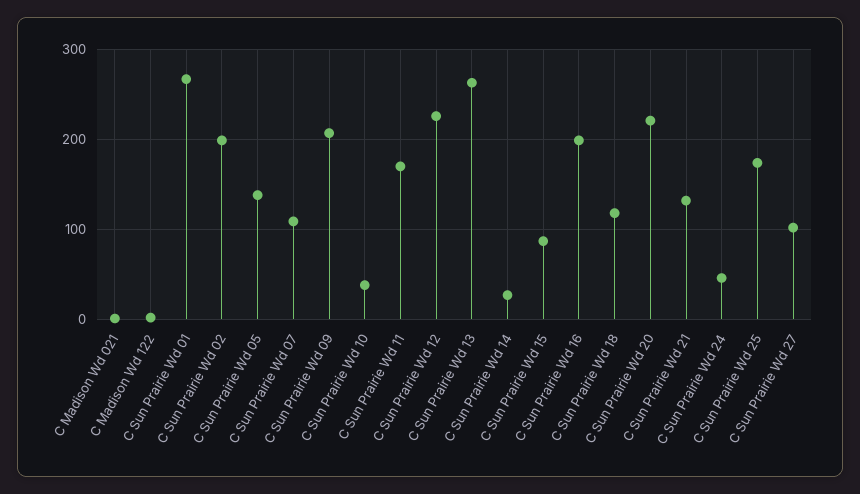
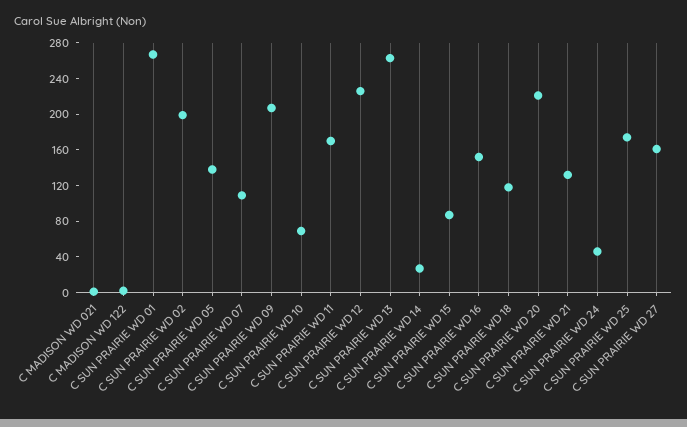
C Sun Prairie Wd 10: 40 -> 70
C Sun Prairie Wd 16: 200 -> 150
C Sun Prairie Wd 27: 100 -> 160

